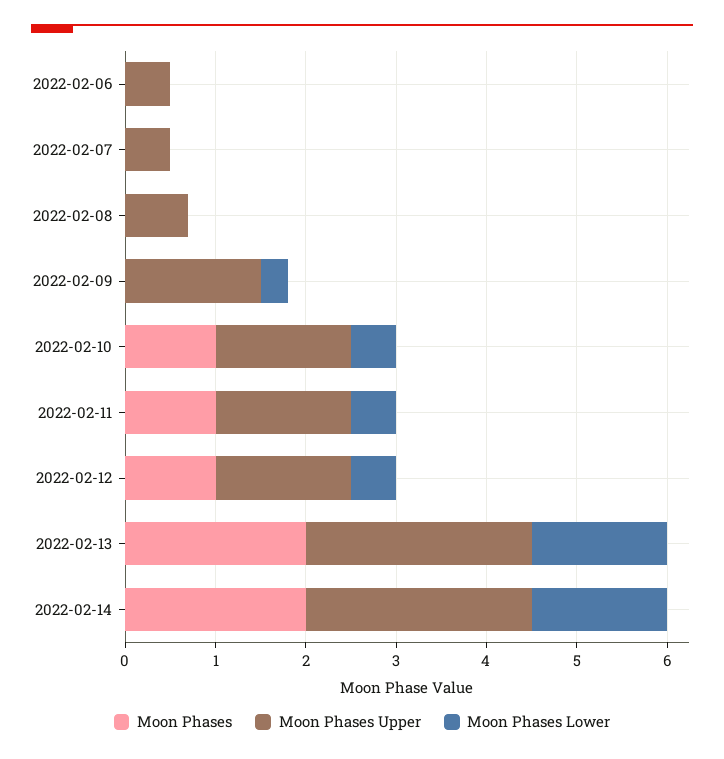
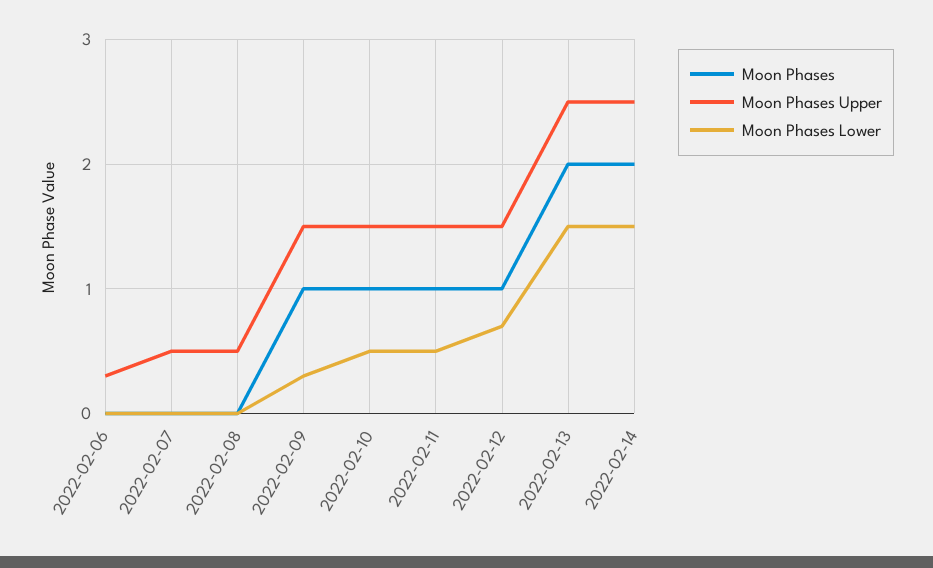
Moon Phases Upper, 2022-02-06: 0.5 -> 0.3
Moon Phases Upper, 2022-02-08: 0.7 -> 0.5
Moon Phases, 2022-02-09: 0 -> 1
Moon Phases Lower, 2022-02-12: 0.5 -> 0.7

